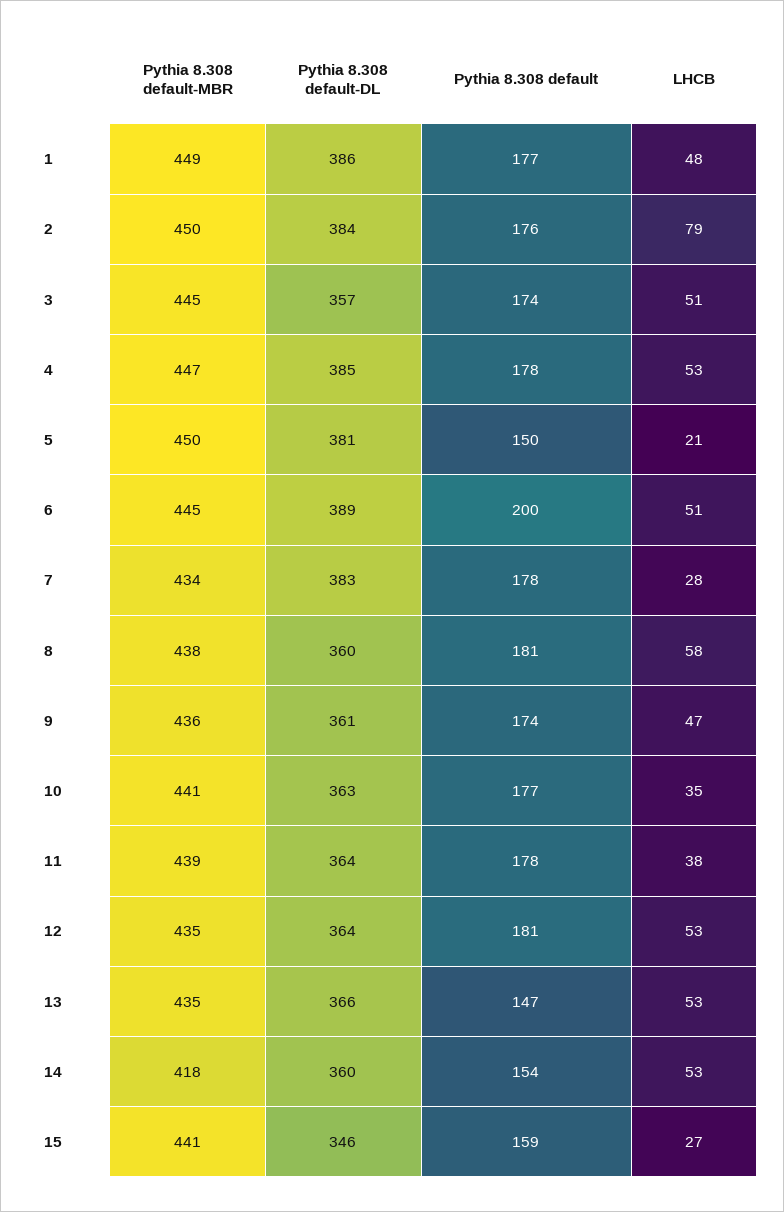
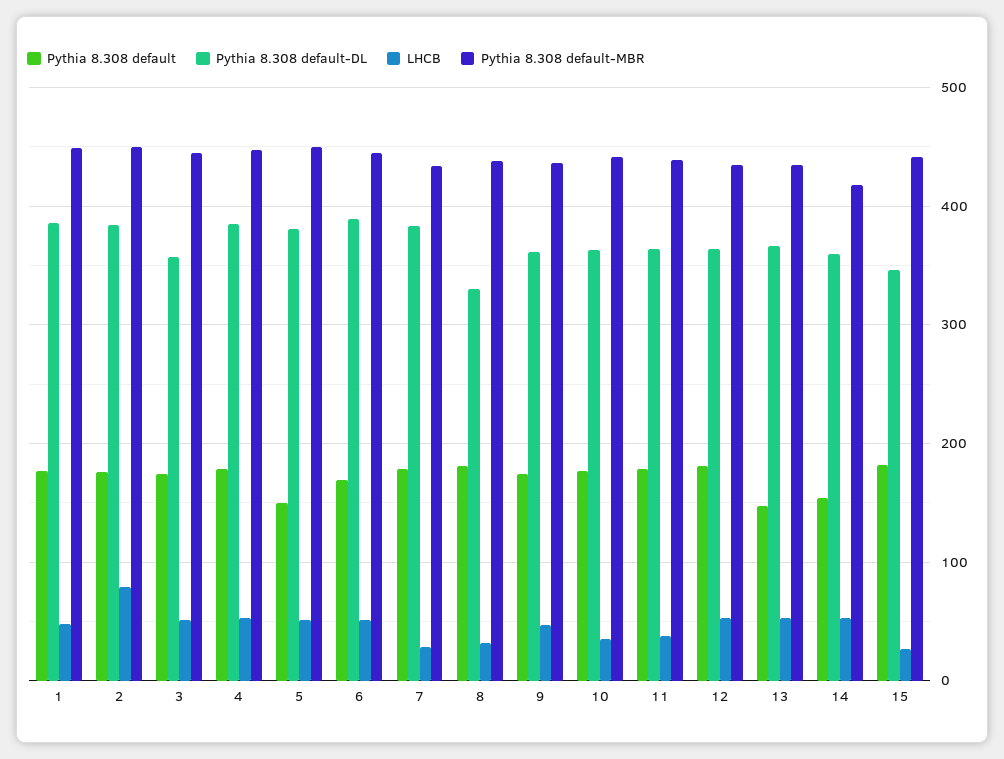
LHCB, 5: 21 -> 50
Pythia 8.308 default, 6: 200 -> 170
Pythia 8.308 default-DL, 8: 360 -> 330
LHCB, 8: 58 -> 30
Pythia 8.308 default, 15: 159 -> 180

